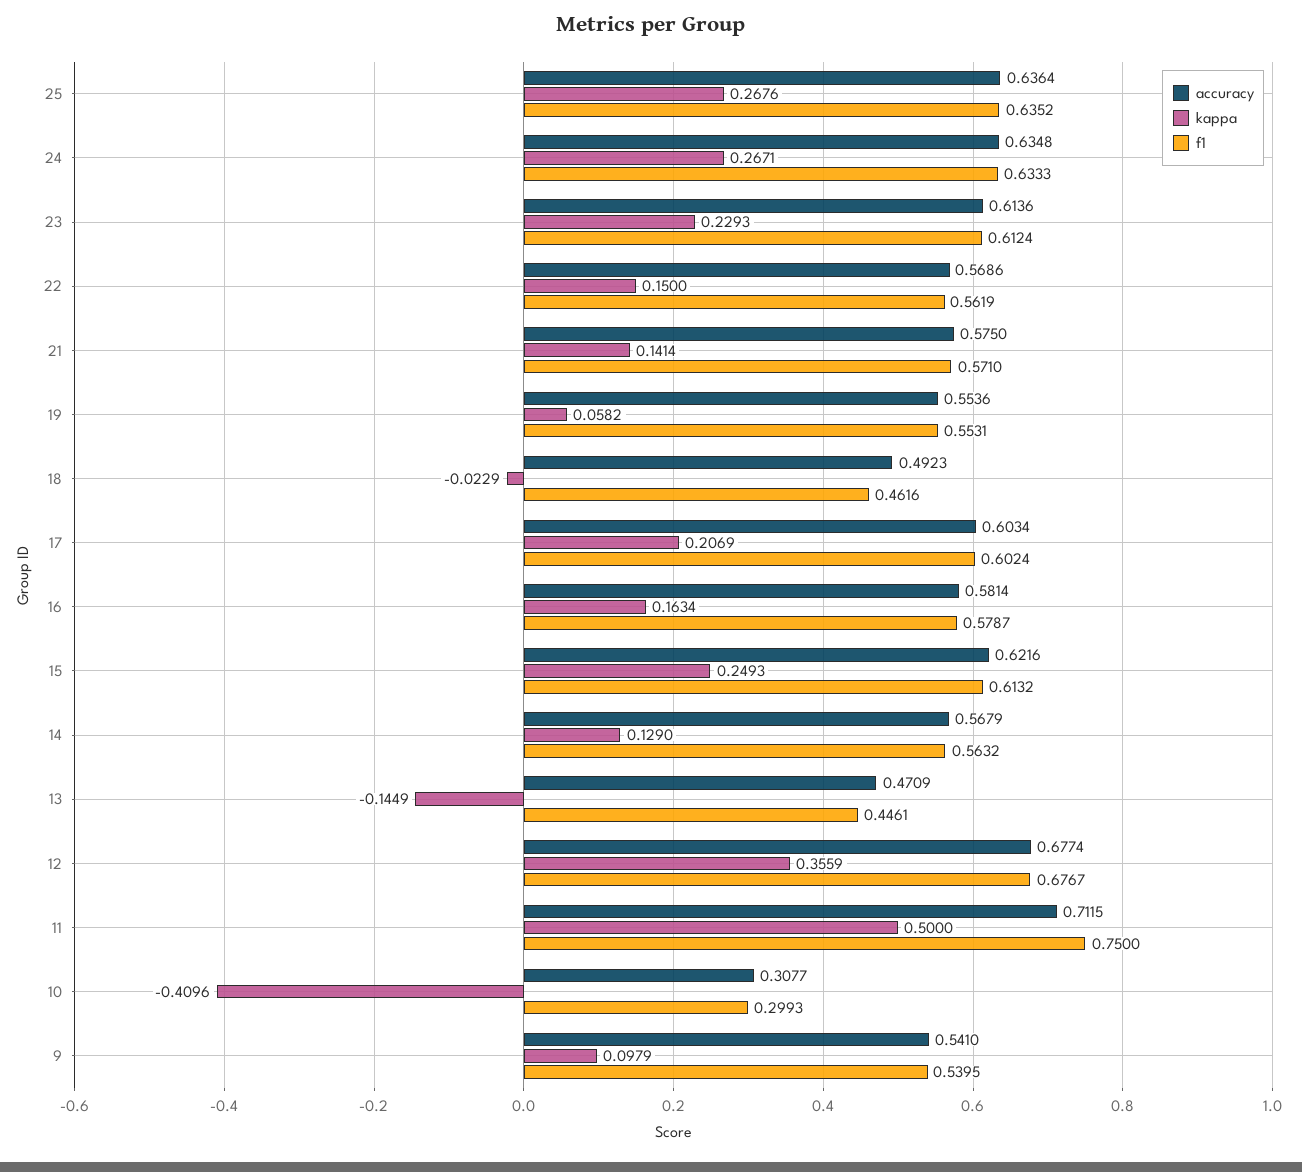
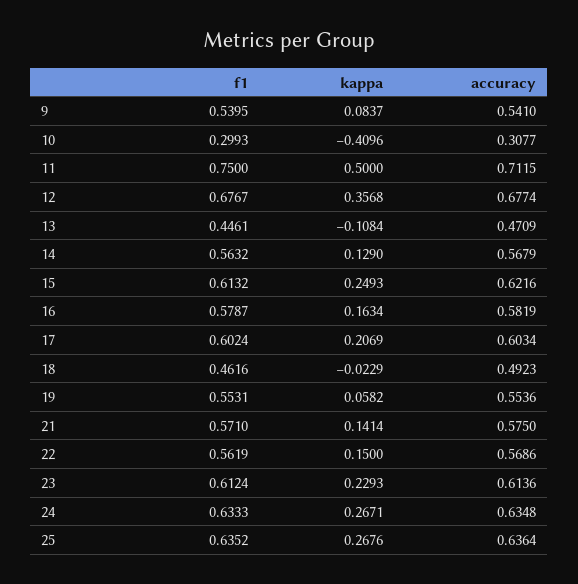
accuracy, 16: 0.5814 -> 0.5819
kappa, 13: -0.1449 -> -0.1084
kappa, 12: 0.3559 -> 0.3568
kappa, 9: 0.0979 -> 0.0837

